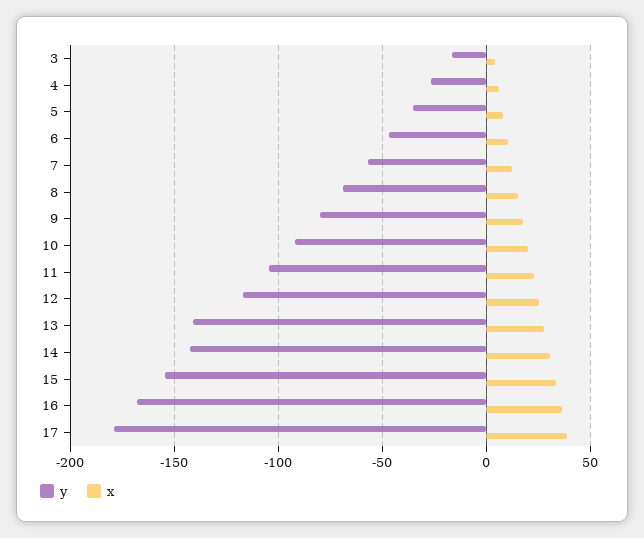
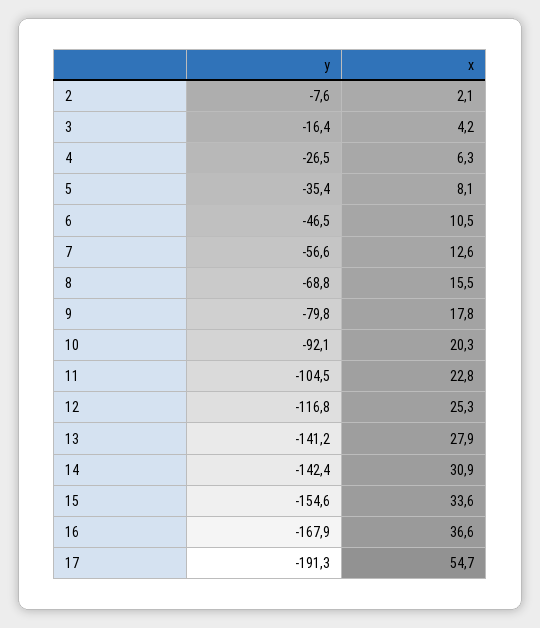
y, 17: -180 -> -191.3
x, 17: 40 -> 54.7
y, 2: none -> -7.6
x, 2: none -> 2.1

